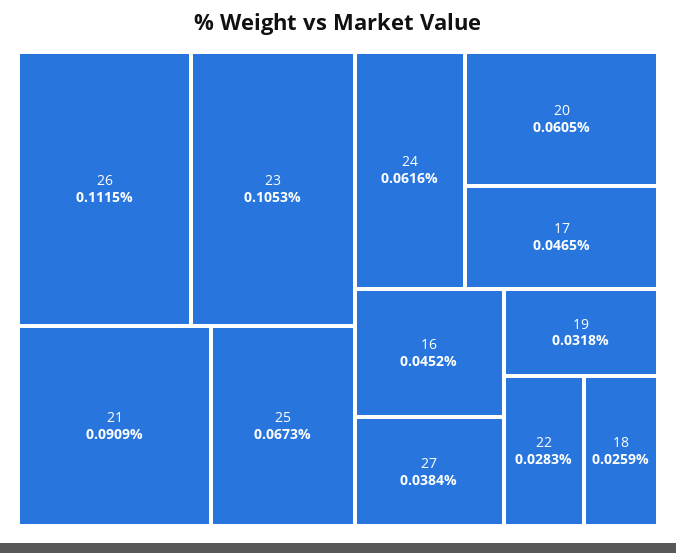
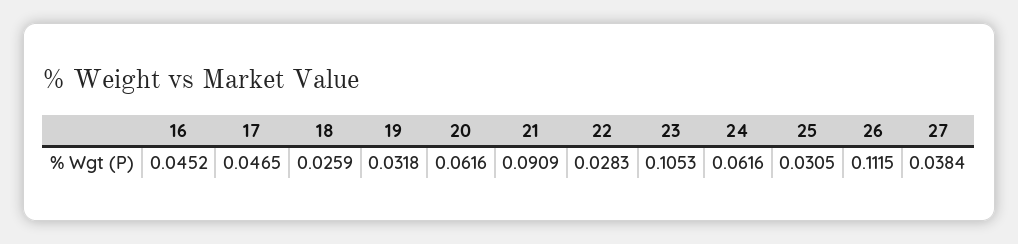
25: 0.0673 -> 0.0305
20: 0.0605 -> 0.0616

